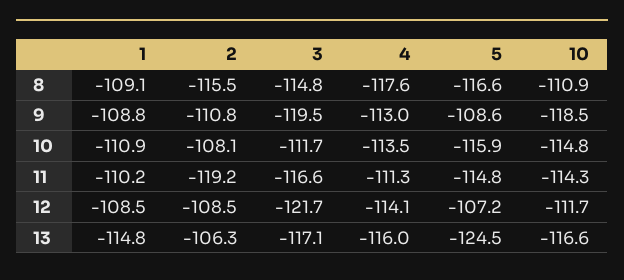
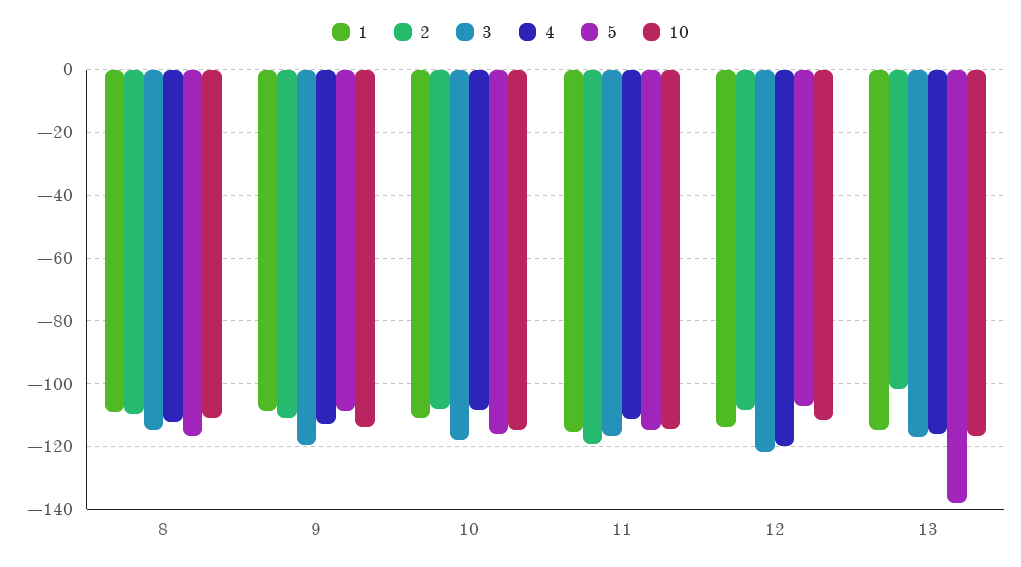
2, 8: -115.5 -> -110
4, 8: -117.6 -> -112
10, 9: -118.5 -> -114
3, 10: -111.7 -> -118
4, 10: -113.5 -> -108
1, 11: -110.2 -> -116
1, 12: -108.5 -> -114
4, 12: -114.1 -> -120
2, 13: -106.3 -> -102
5, 13: -124.5 -> -138

